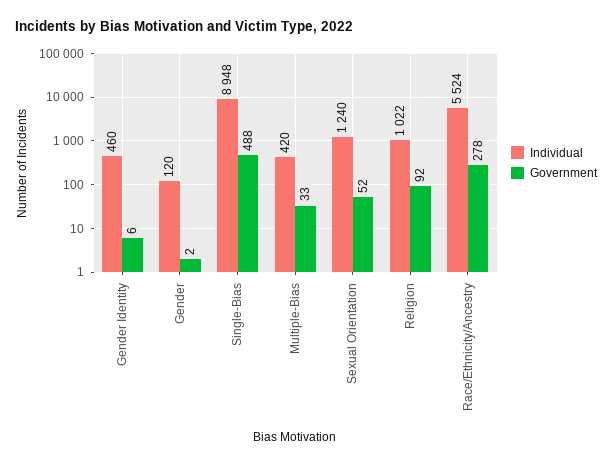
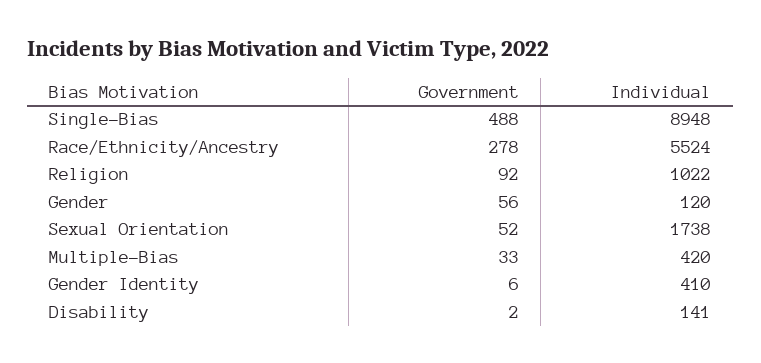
Individual, Gender Identity: 460 -> 410
Government, Gender: 2 -> 56
Individual, Sexual Orientation: 1240 -> 1738
Government, Disability: none -> 2
Individual, Disability: none -> 141

